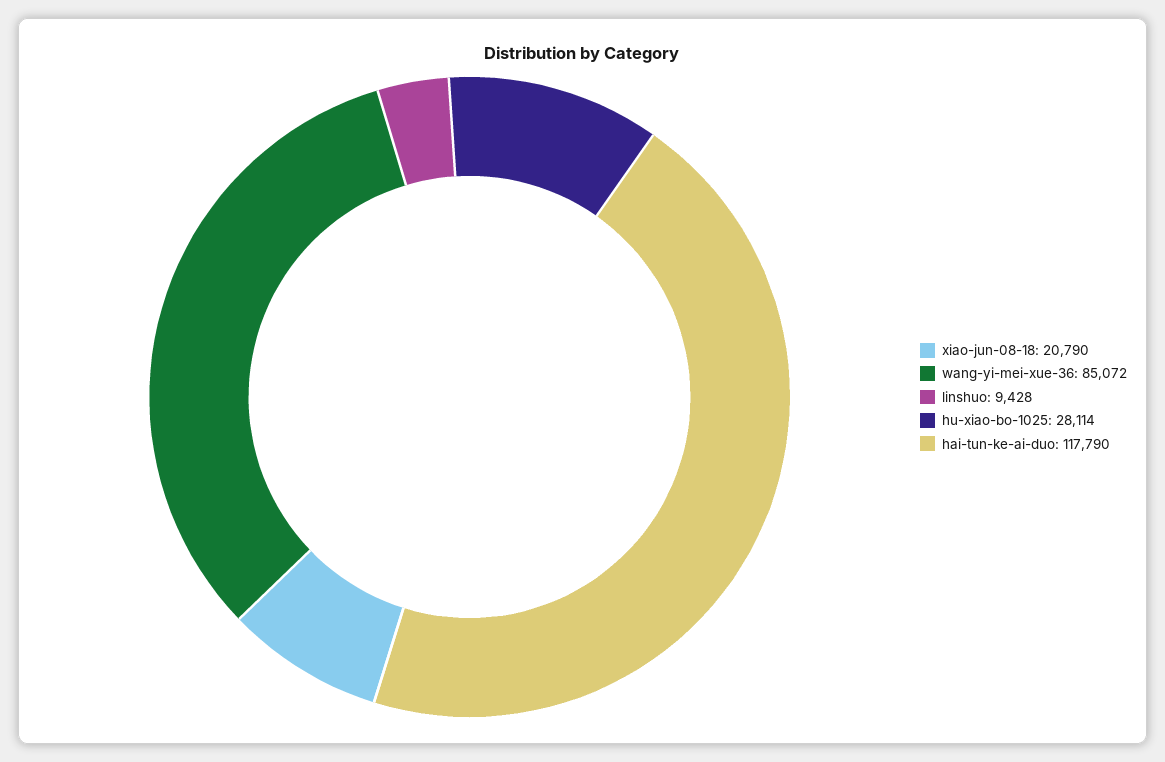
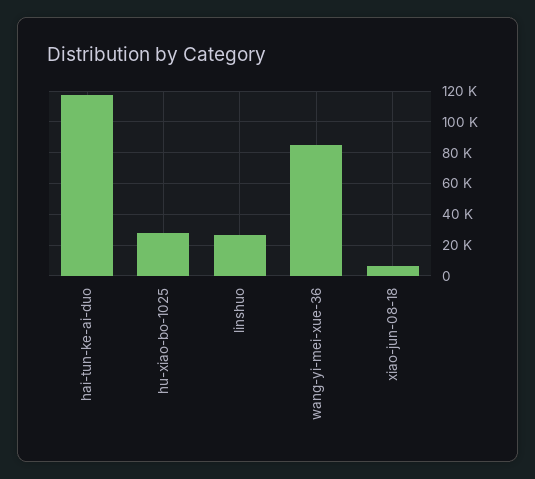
xiao-jun-08-18: 20790 -> 5000
linshuo: 9428 -> 25000

